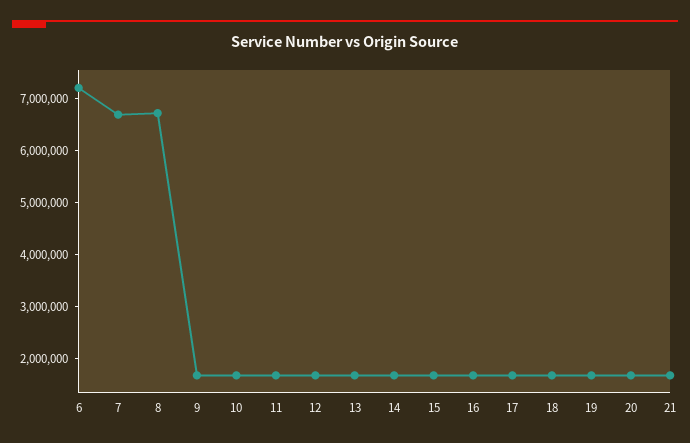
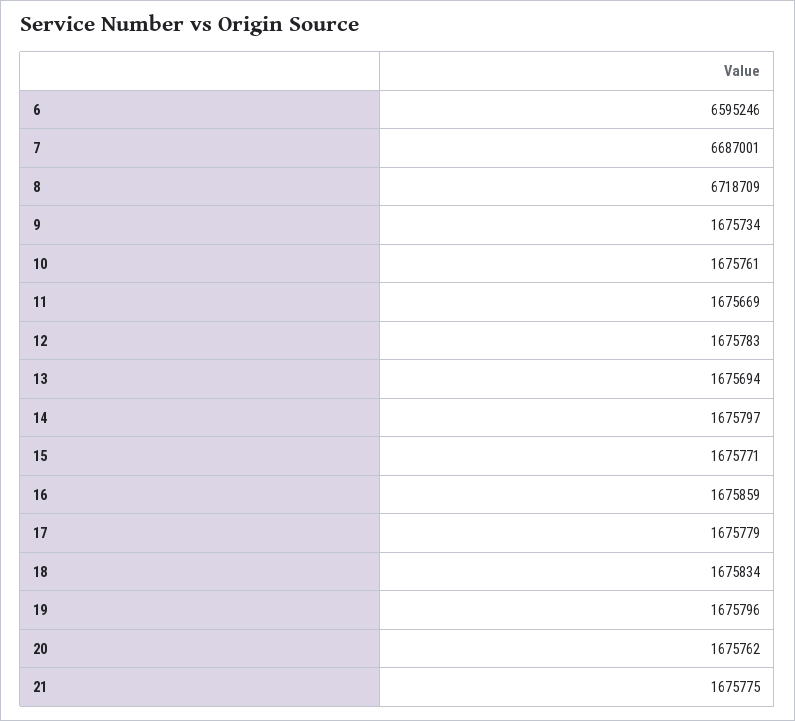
6: 7200000 -> 6595246

